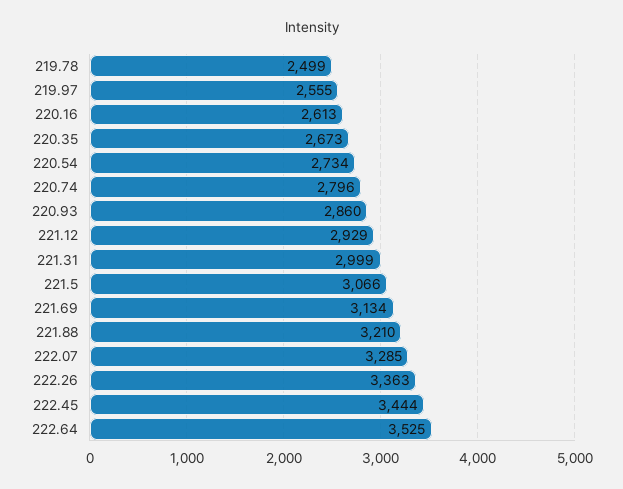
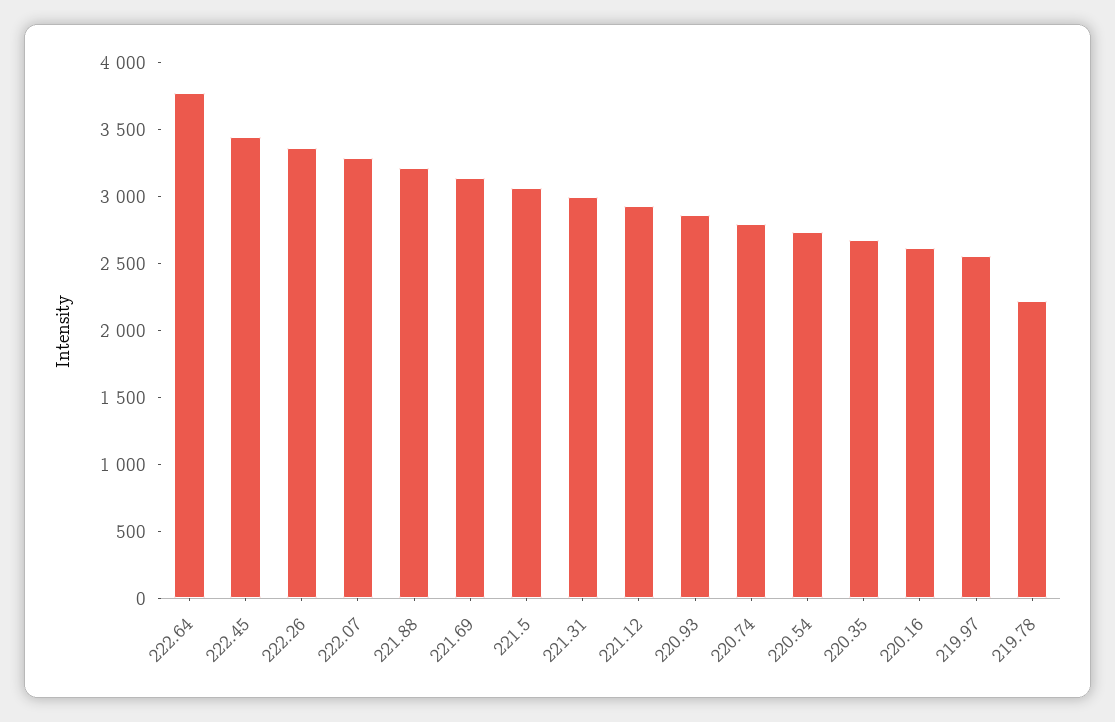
219.78: 2499 -> 2200
222.64: 3525 -> 3800

